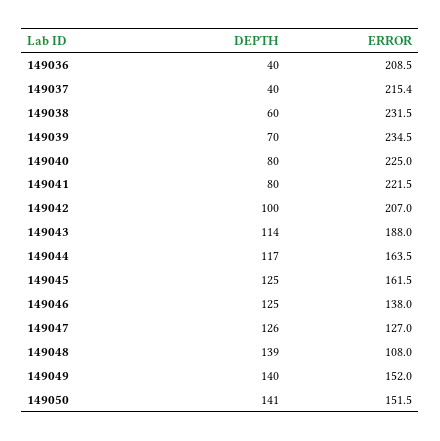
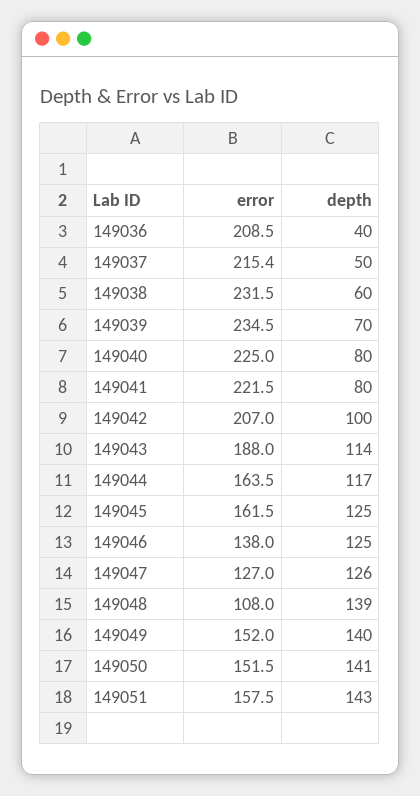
DEPTH, 149037: 40 -> 50
ERROR, 149051: none -> 157.5
DEPTH, 149051: none -> 143

